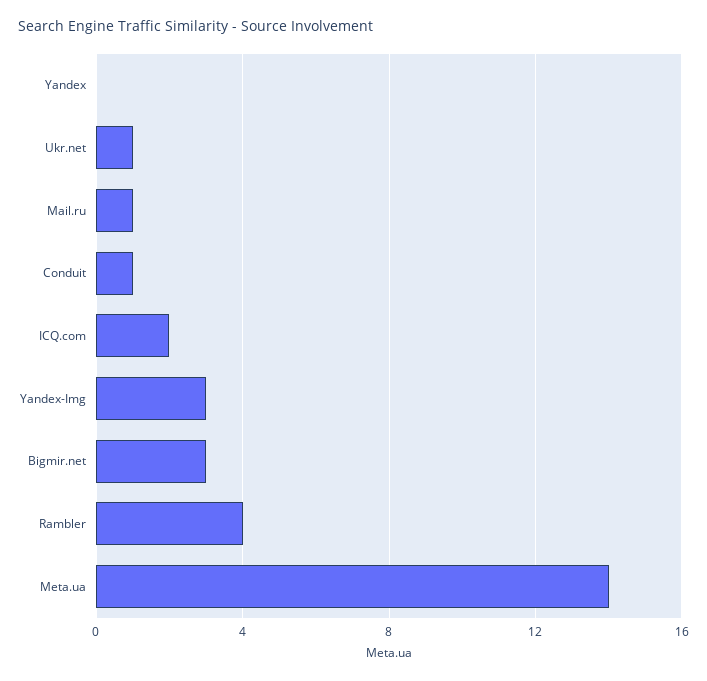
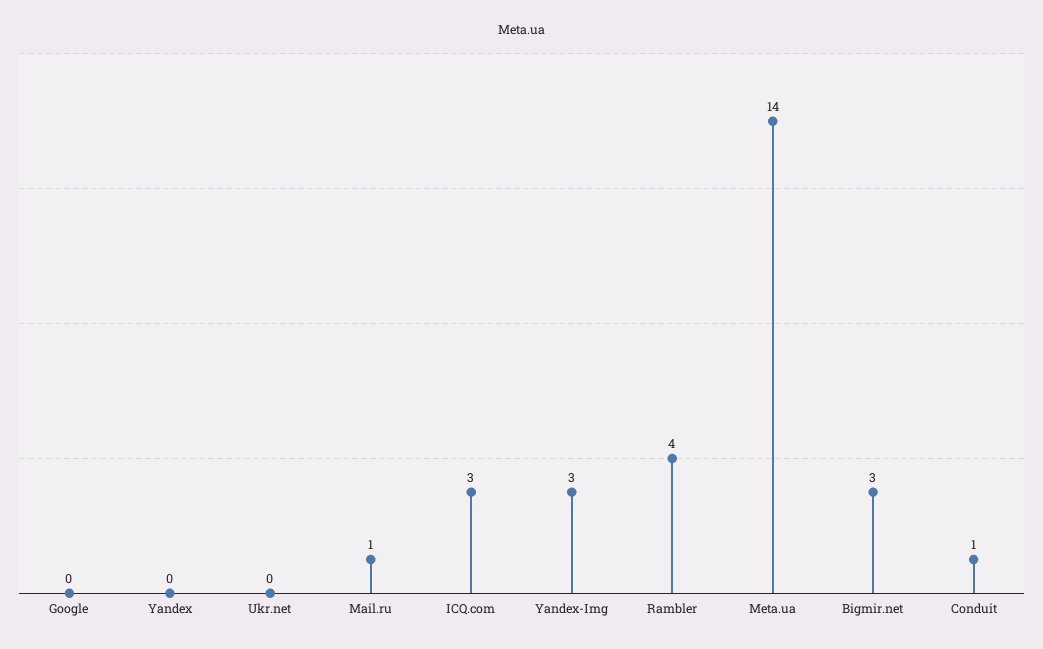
Ukr.net: 1 -> 0
ICQ.com: 2 -> 3
Google: none -> 0

